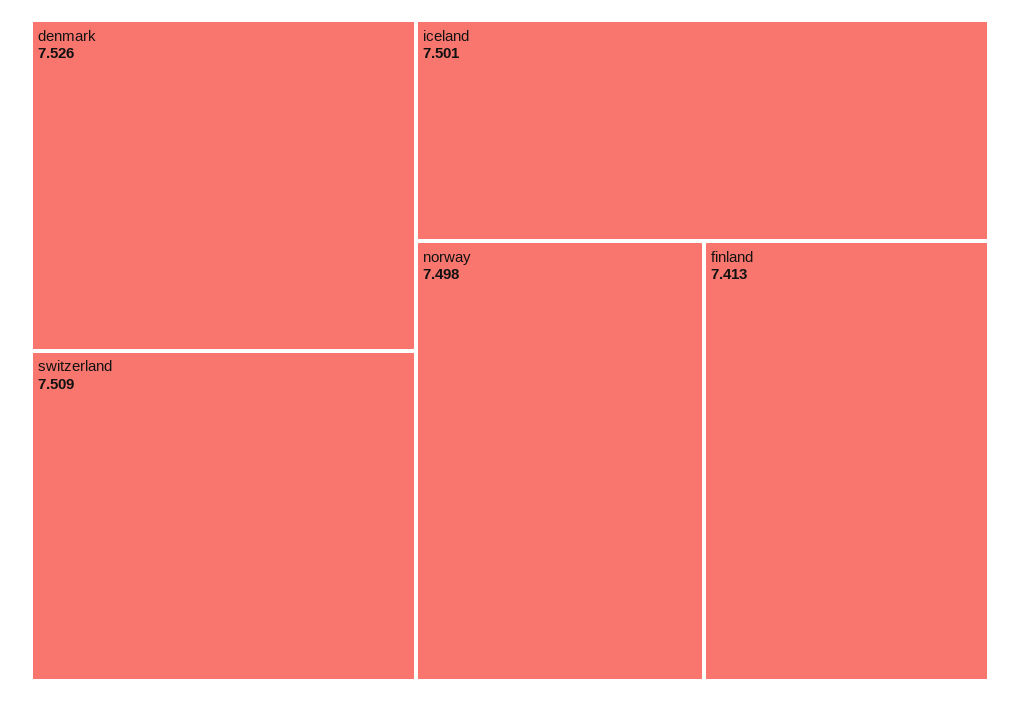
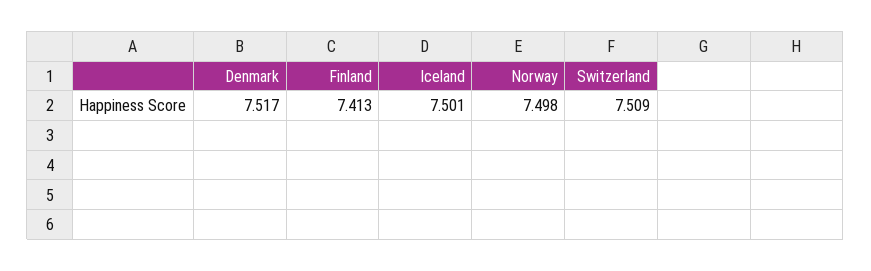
denmark: 7.526 -> 7.517

